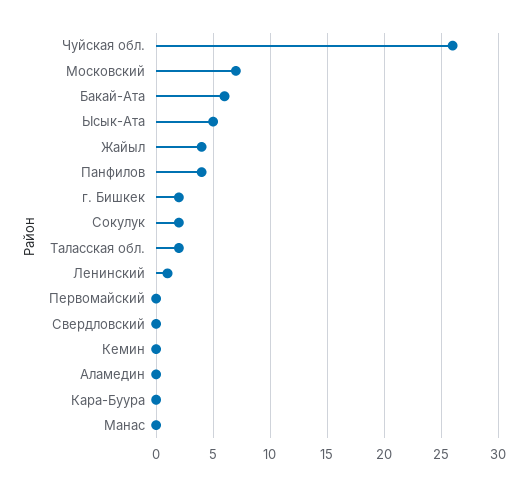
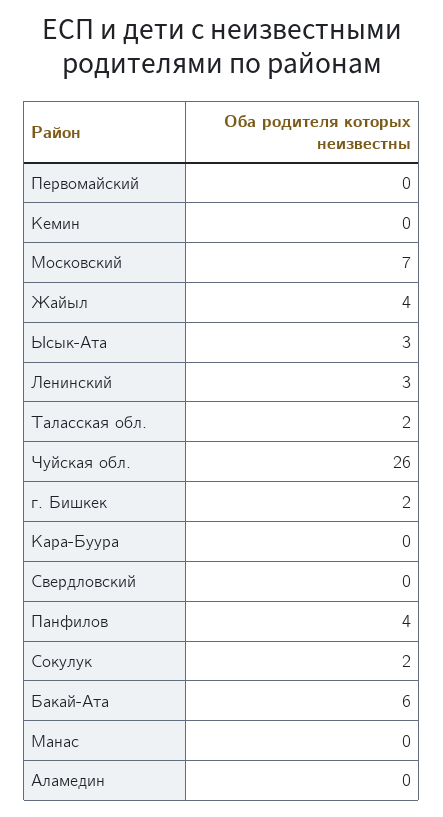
Ысык-Ата: 5 -> 3
Ленинский: 1 -> 3

